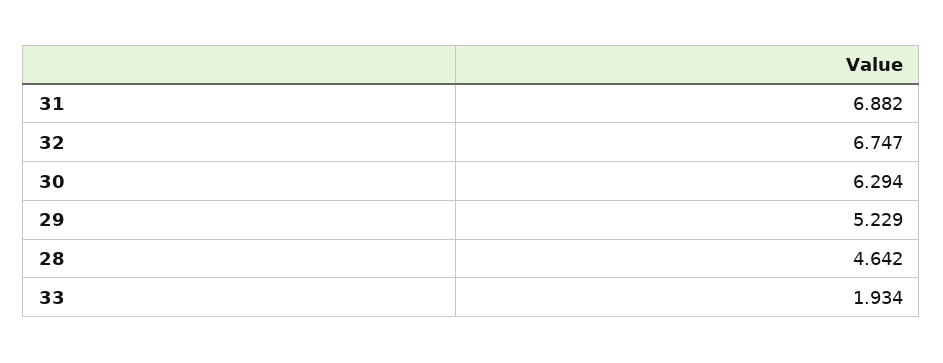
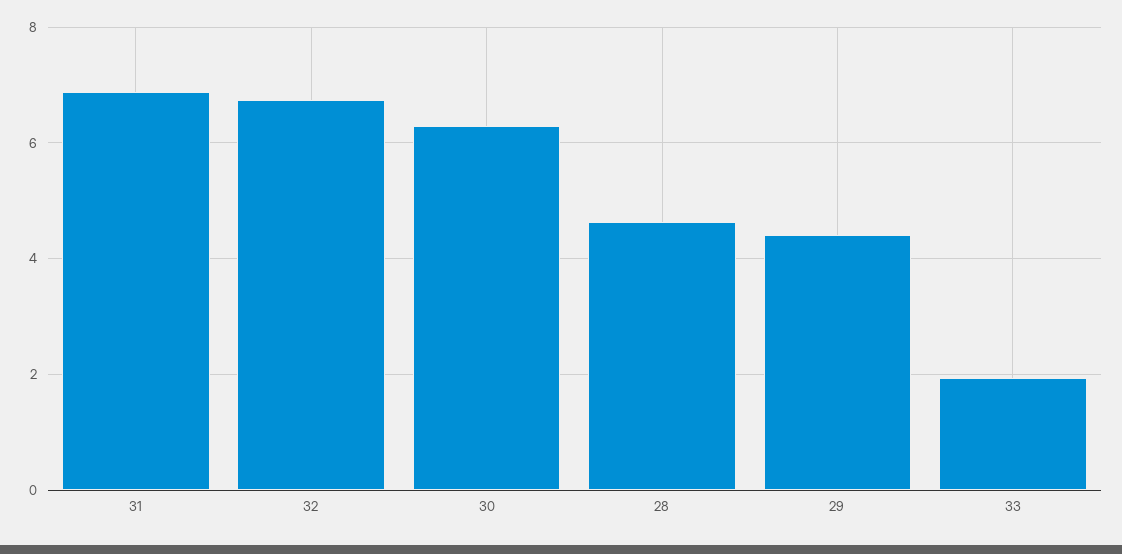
29: 5.229 -> 4.4

